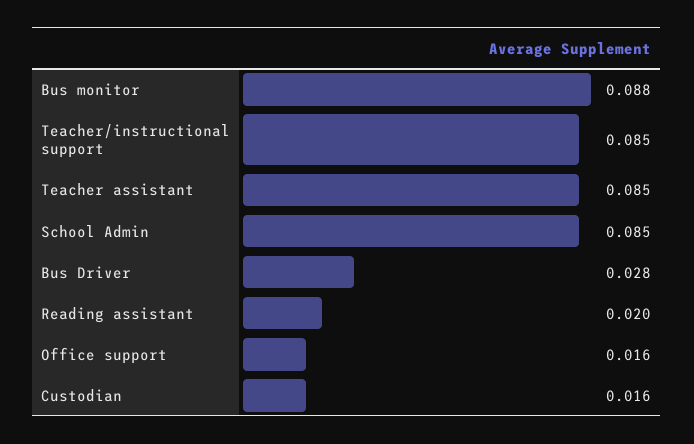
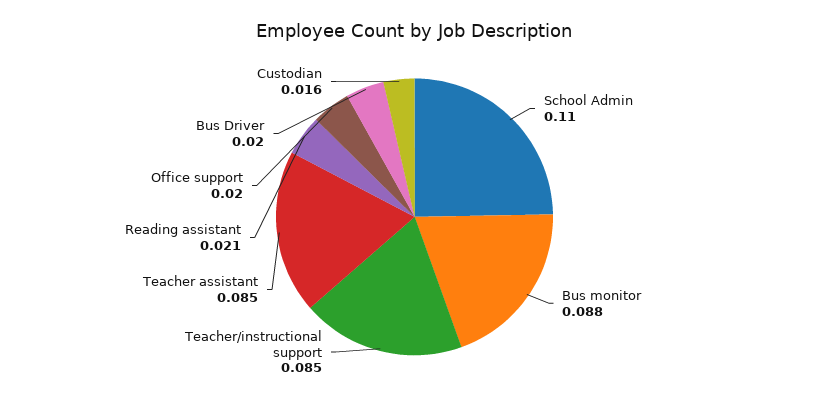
School Admin: 0.085 -> 0.11
Bus Driver: 0.028 -> 0.02
Reading assistant: 0.02 -> 0.021
Office support: 0.016 -> 0.02

